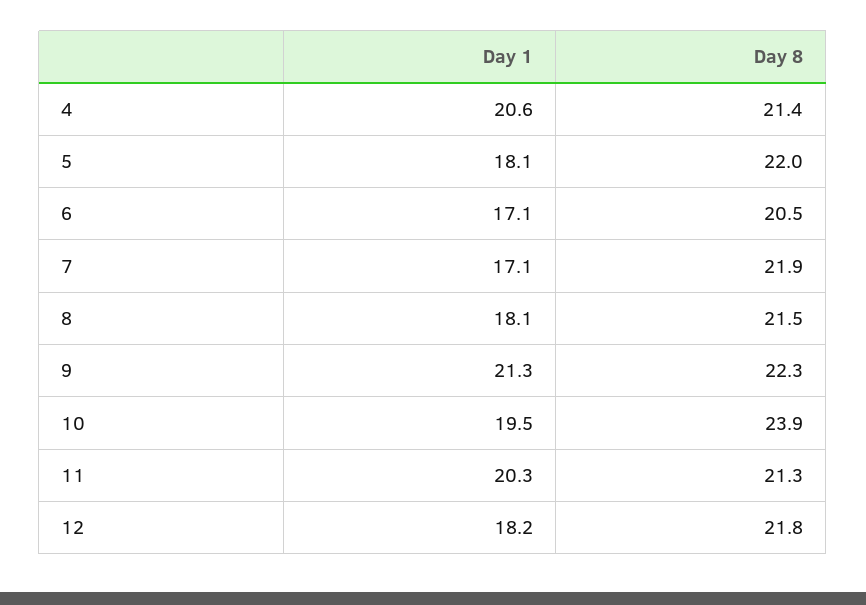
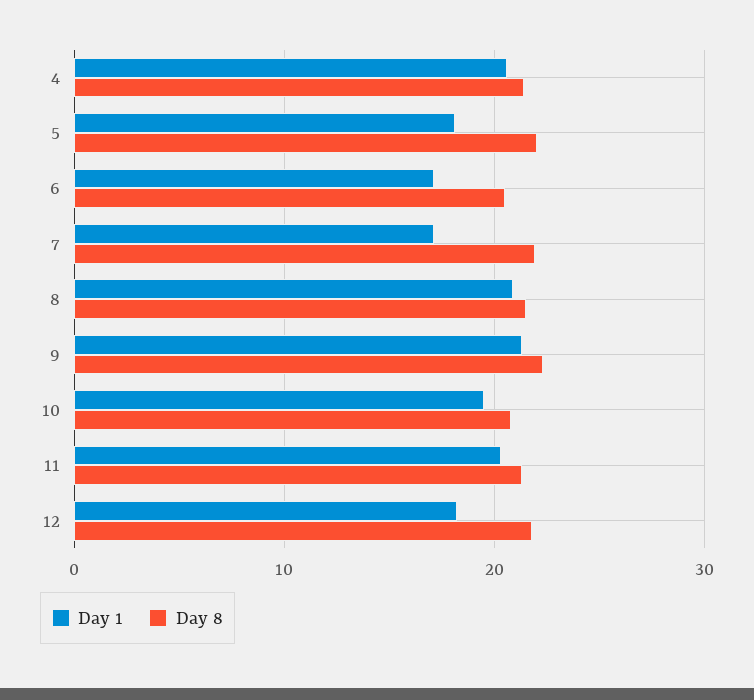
Day 1, 8: 18.1 -> 21
Day 8, 10: 23.9 -> 21

